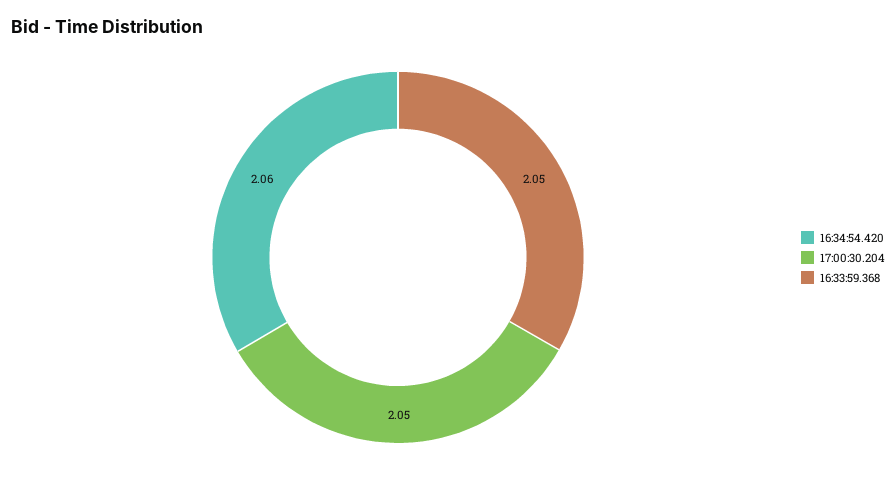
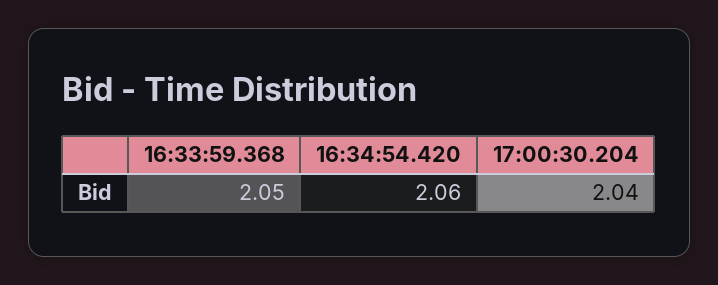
17:00:30.204: 2.05 -> 2.04

